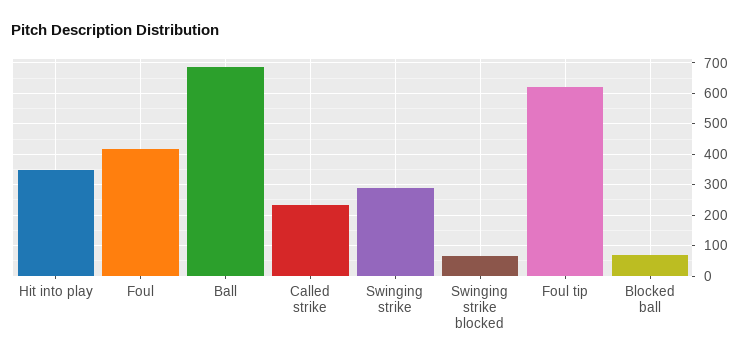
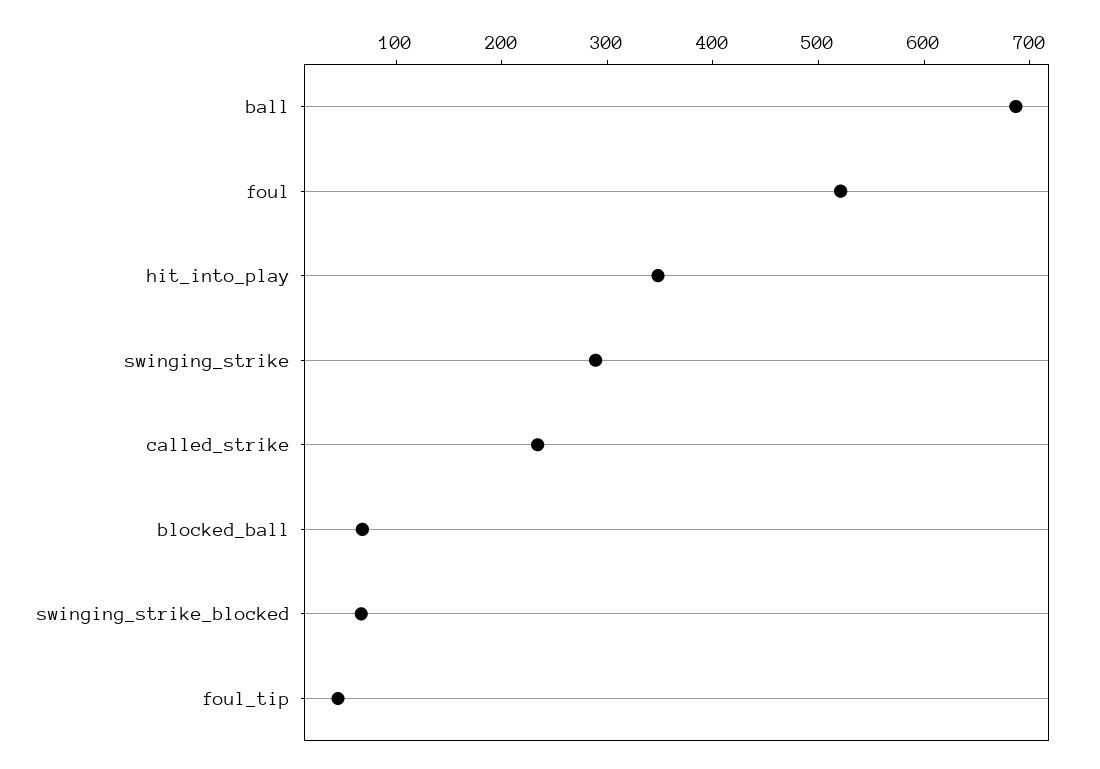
Foul: 420 -> 520
Foul tip: 620 -> 40

